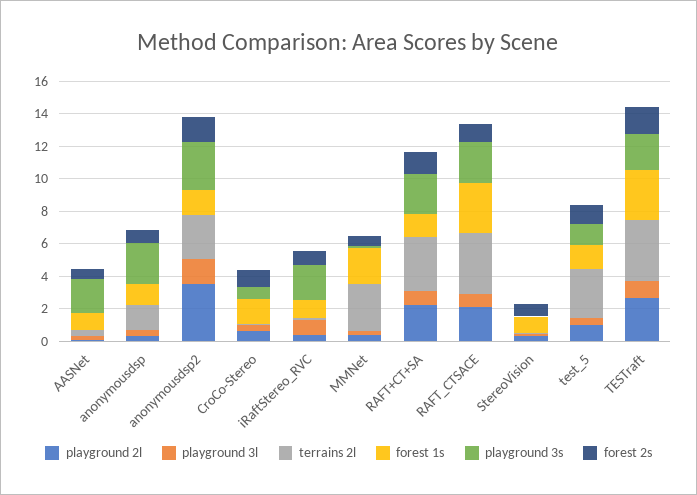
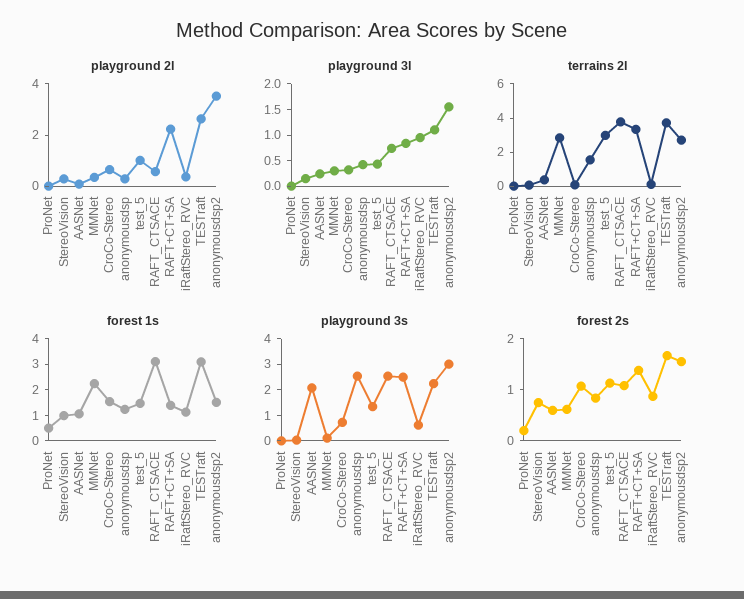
playground 3s, iRaftStereo_RVC: 2 -> 0.5
playground 2l, RAFT_CTSACE: 2 -> 0.5
playground 2l, ProNet: none -> 0
playground 3l, ProNet: none -> 0
terrains 2l, ProNet: none -> 0
forest 1s, ProNet: none -> 0.5
playground 3s, ProNet: none -> 0
forest 2s, ProNet: none -> 0.2

